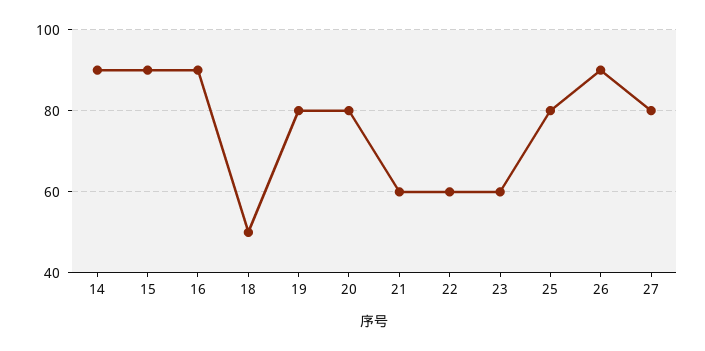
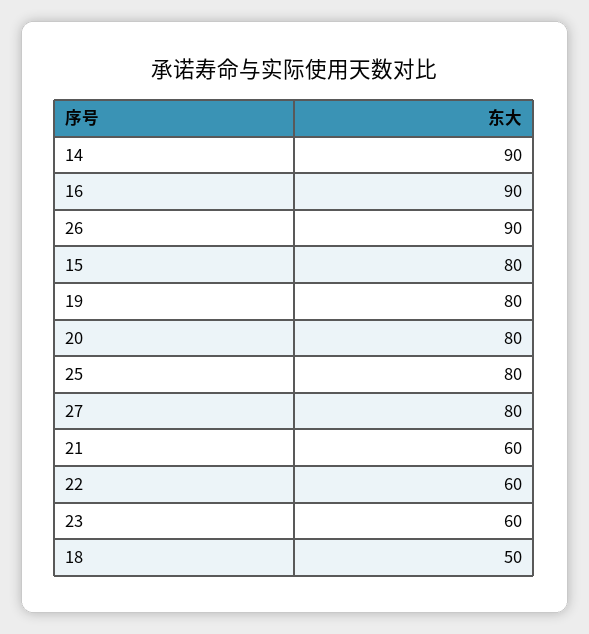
15: 90 -> 80

